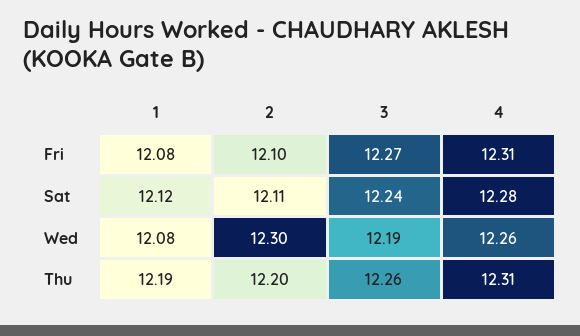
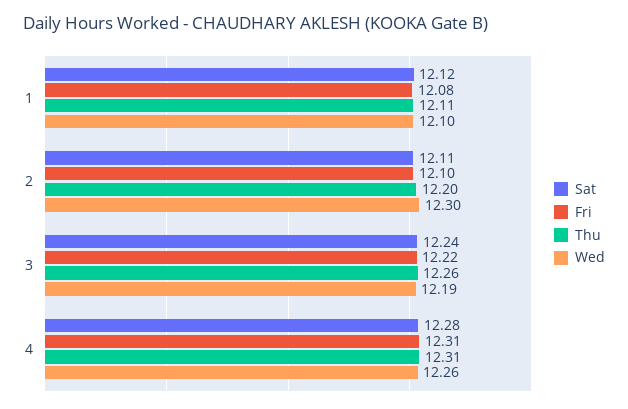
Fri, 3: 12.27 -> 12.22
Wed, 1: 12.08 -> 12.1
Thu, 1: 12.19 -> 12.11

